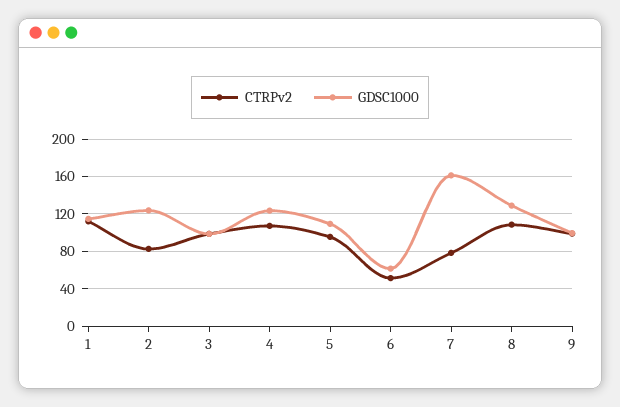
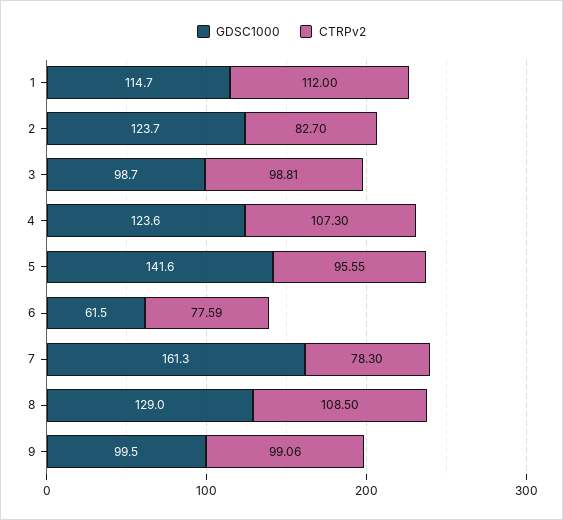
GDSC1000, 5: 110 -> 141.6
CTRPv2, 6: 50 -> 77.59

